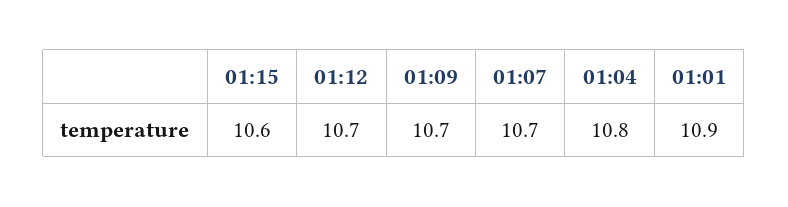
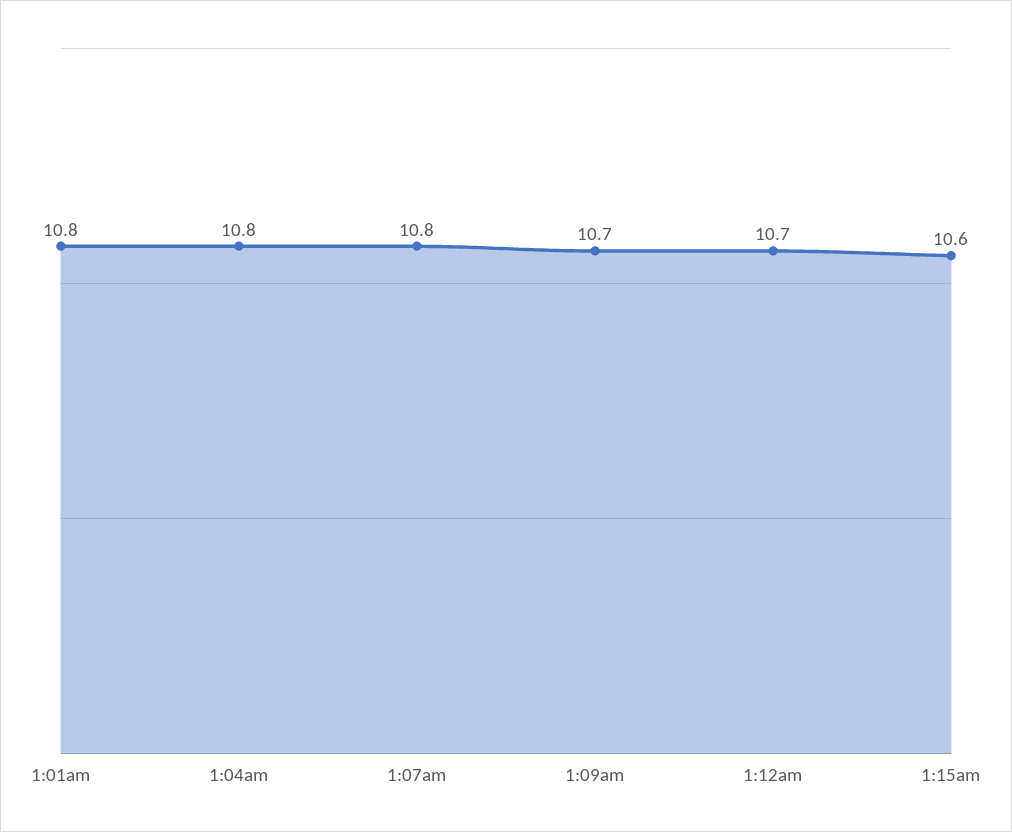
01:07: 10.7 -> 10.8
01:01: 10.9 -> 10.8

